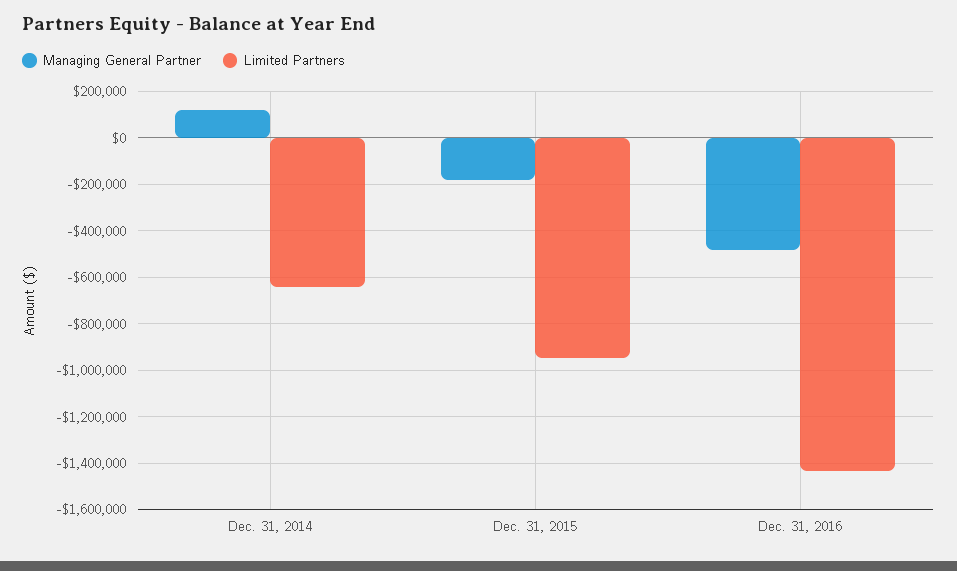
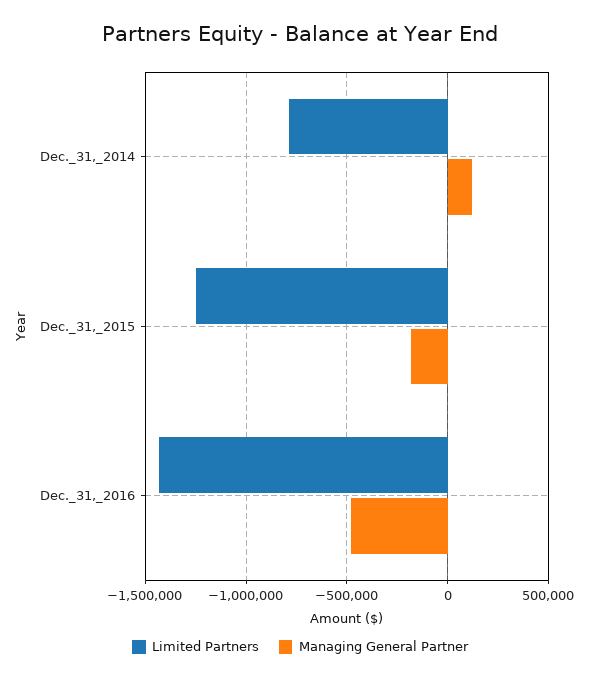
Limited Partners, Dec. 31, 2014: -650000 -> -800000
Limited Partners, Dec. 31, 2015: -950000 -> -1250000

